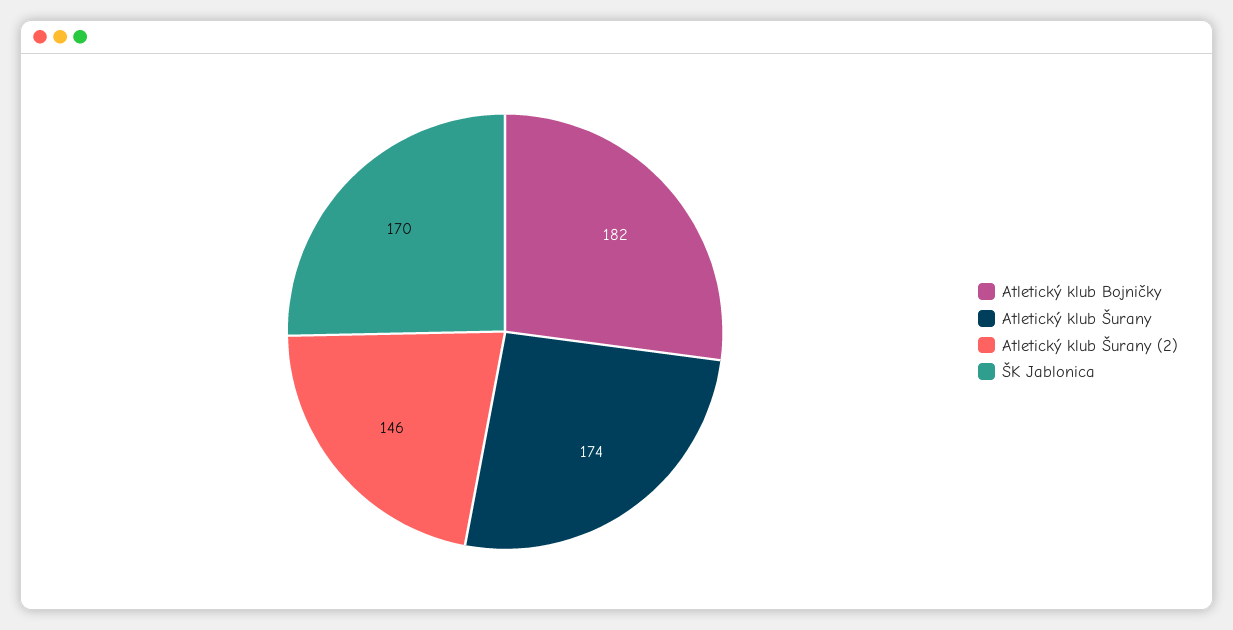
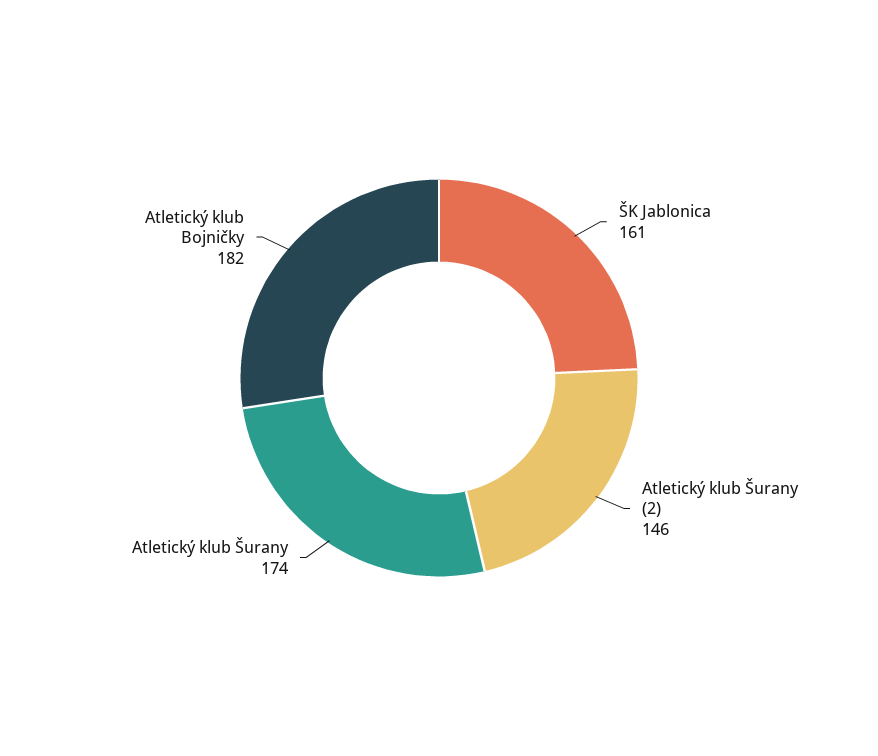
ŠK Jablonica: 170 -> 161

